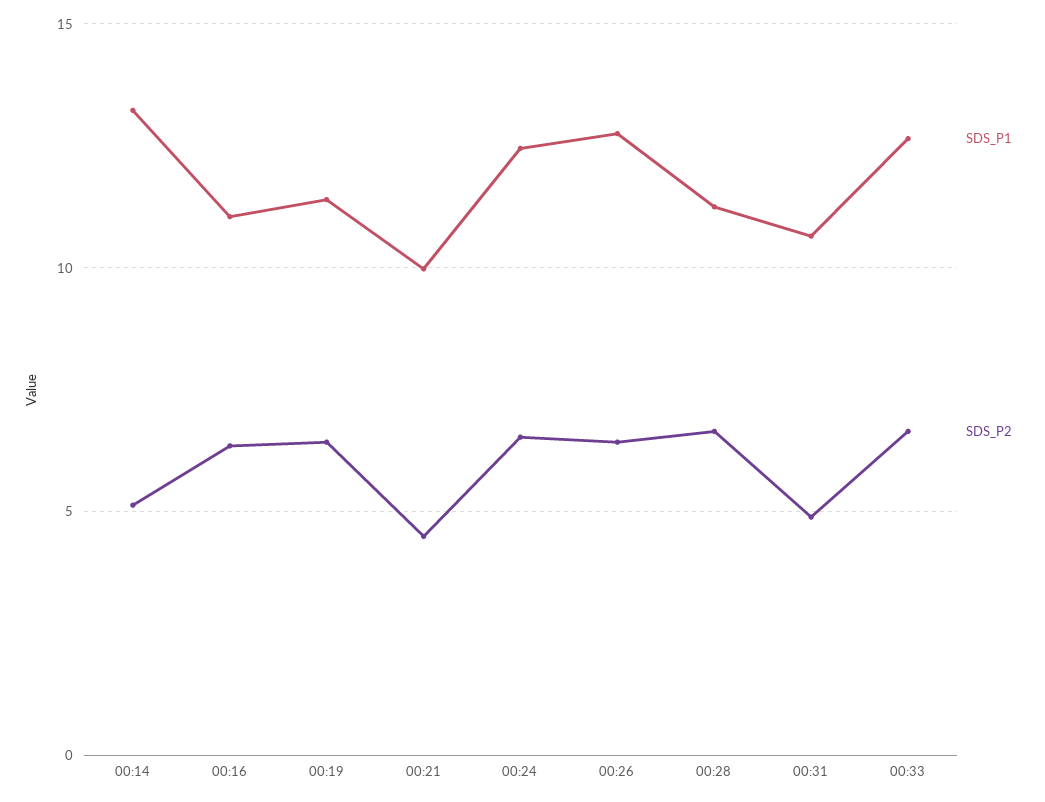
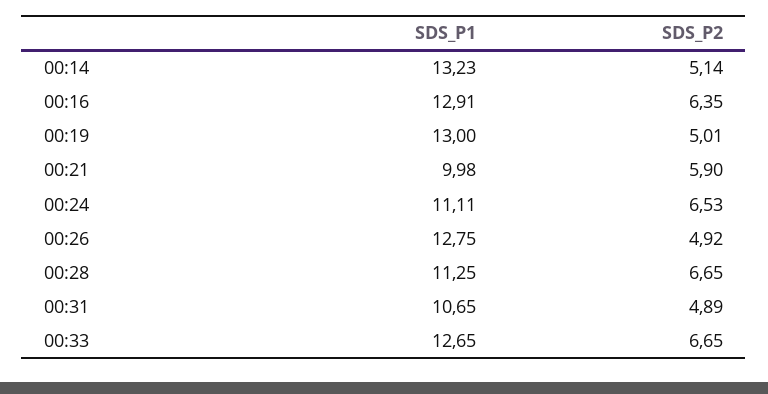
SDS_P1, 00:16: 11 -> 12.91
SDS_P1, 00:19: 11.5 -> 13
SDS_P2, 00:19: 6.5 -> 5.01
SDS_P2, 00:21: 4.5 -> 5.9
SDS_P1, 00:24: 12.5 -> 11.11
SDS_P2, 00:26: 6.5 -> 4.92

